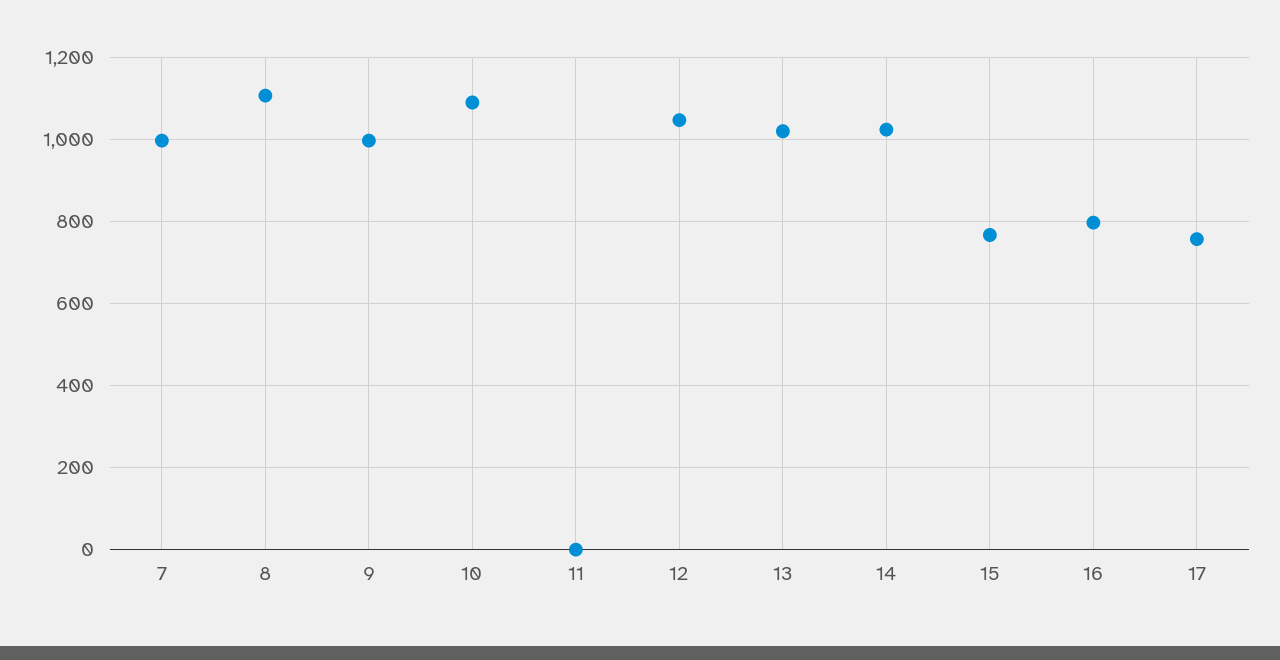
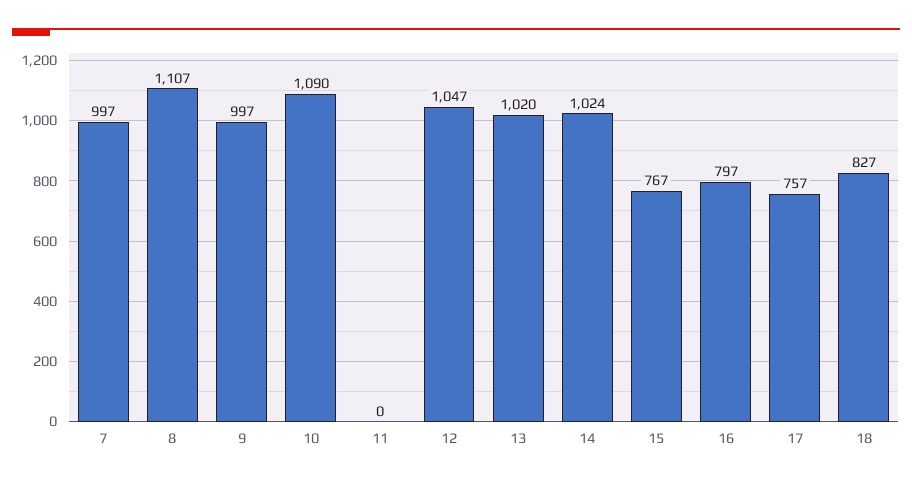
18: none -> 827

